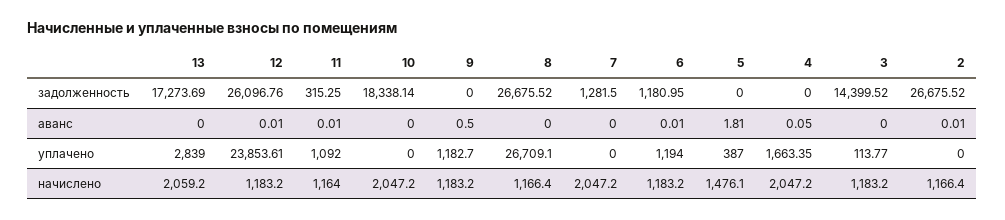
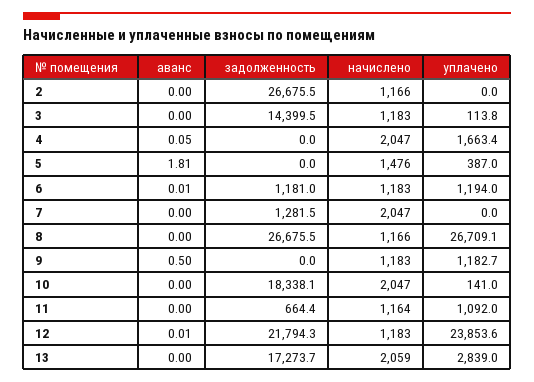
12, задолженность: 26096.76 -> 21794.3
11, задолженность: 315.25 -> 664.4
11, аванс: 0.01 -> 0
2, аванс: 0.01 -> 0
10, уплачено: 0 -> 141

